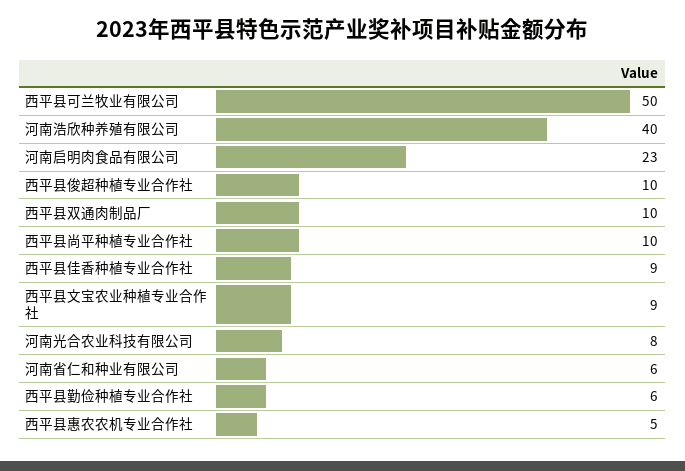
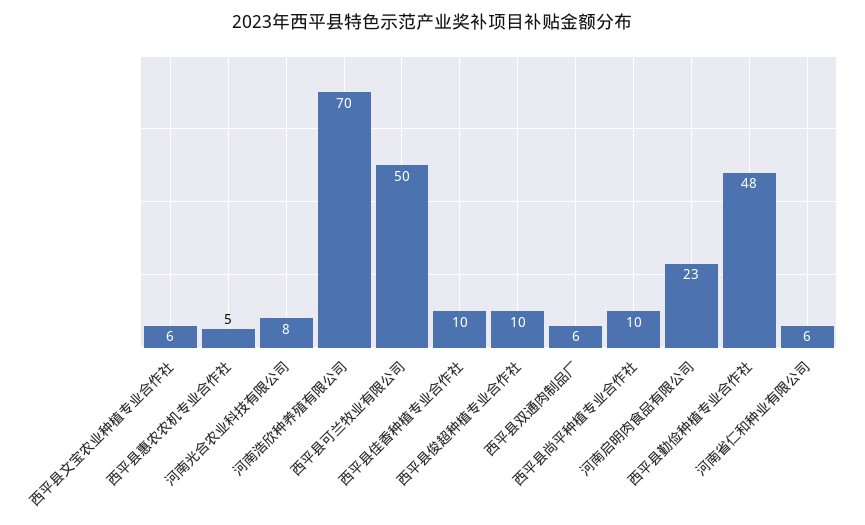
河南浩欣种养殖有限公司: 40 -> 70
西平县双通肉制品厂: 10 -> 6
西平县佳香种植专业合作社: 9 -> 10
西平县文宝农业种植专业合作社: 9 -> 6
西平县勤俭种植专业合作社: 6 -> 48

